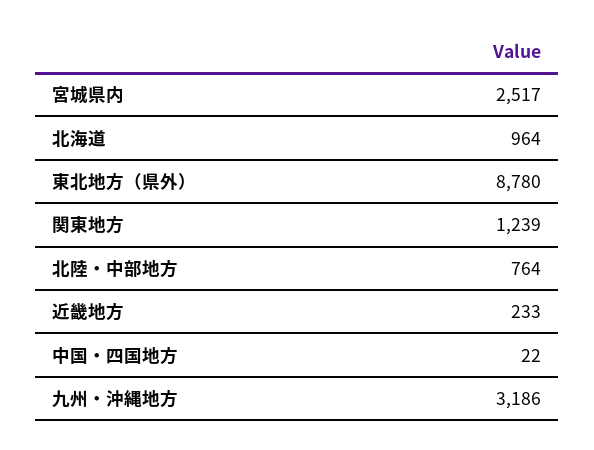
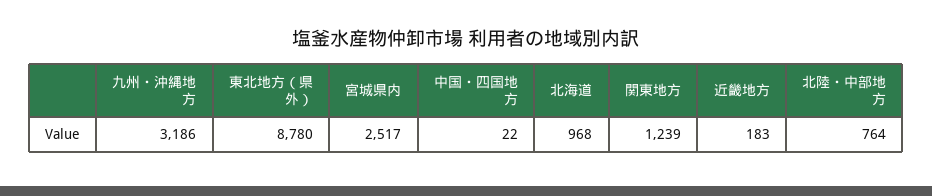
北海道: 964 -> 968
近畿地方: 233 -> 183

